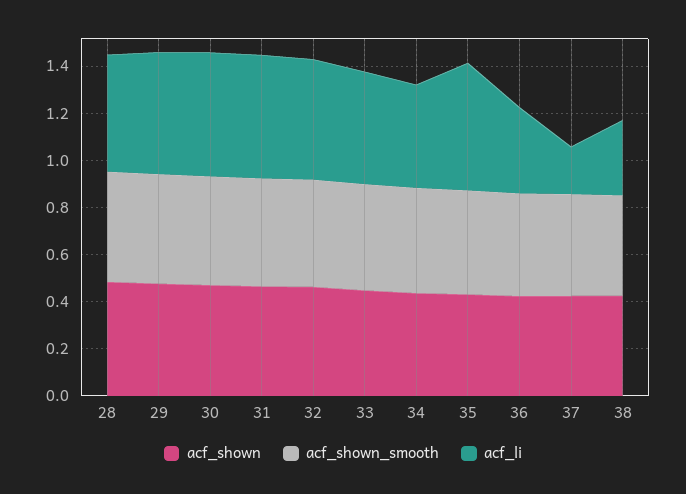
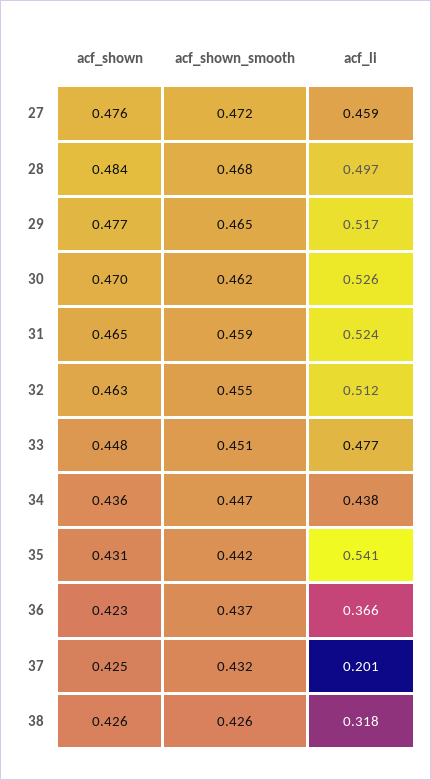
acf_shown, 27: none -> 0.476
acf_shown_smooth, 27: none -> 0.472
acf_li, 27: none -> 0.459

